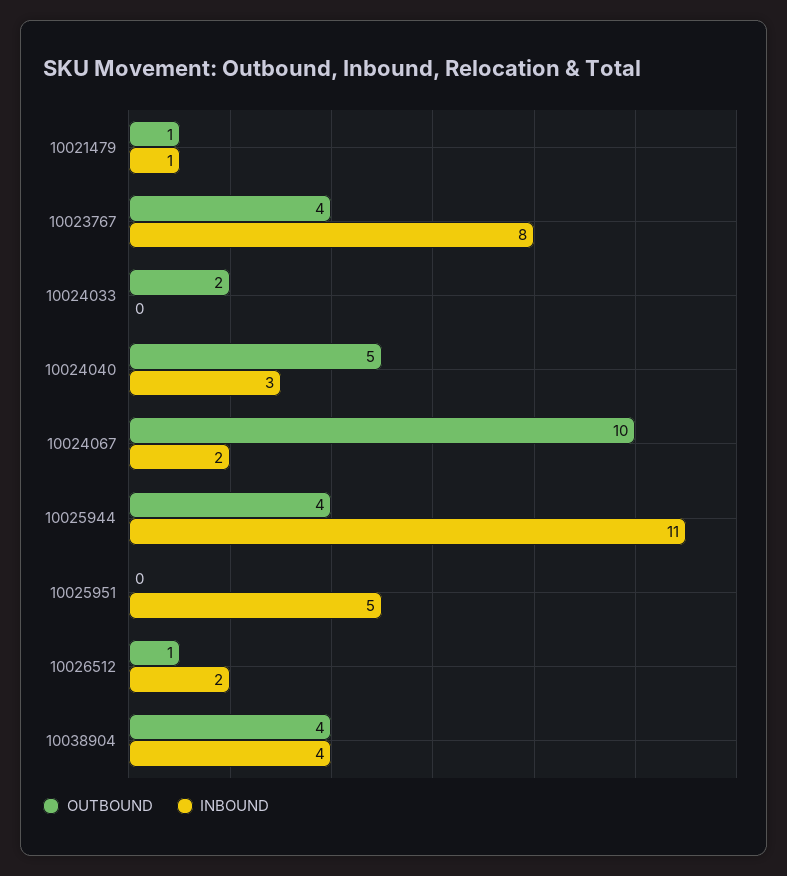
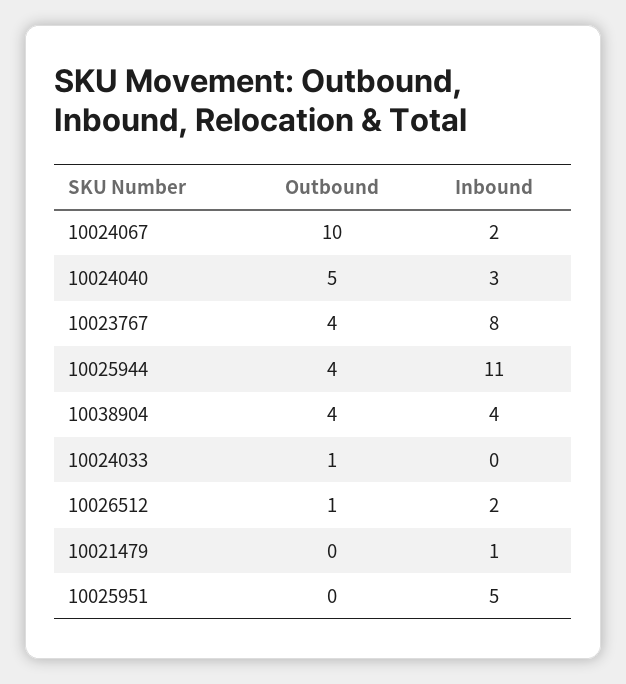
OUTBOUND, 10021479: 1 -> 0
OUTBOUND, 10024033: 2 -> 1

